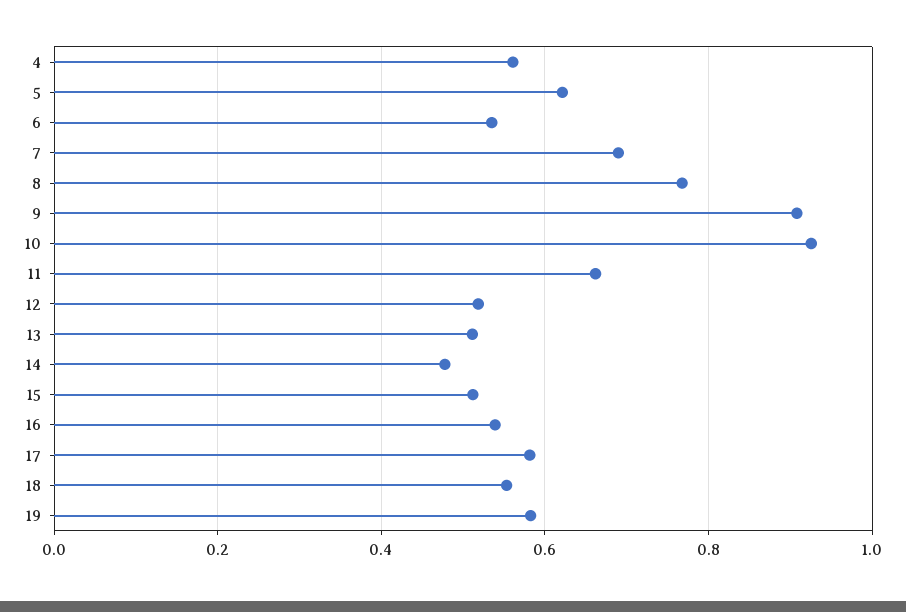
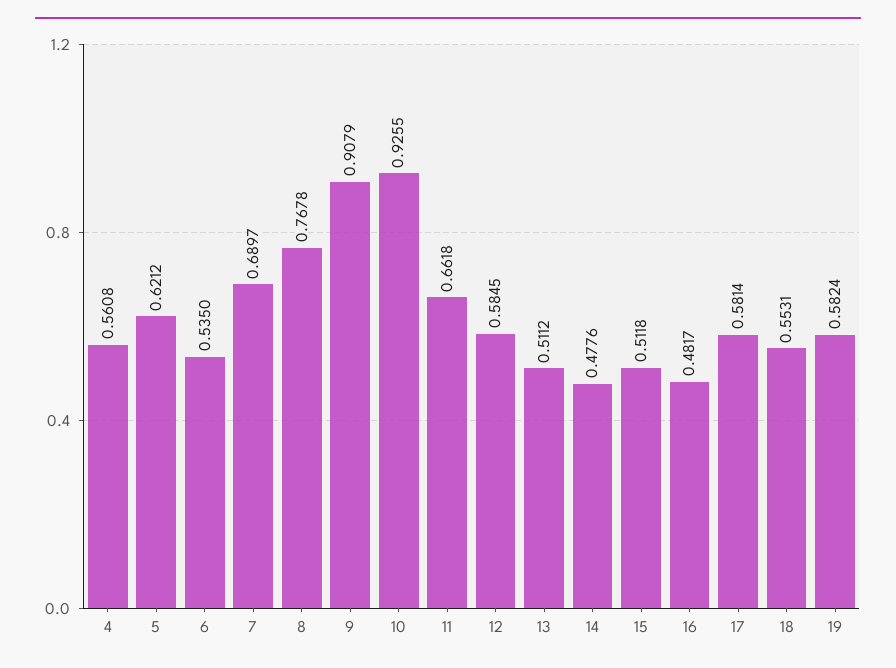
12: 0.52 -> 0.5845
16: 0.54 -> 0.4817

